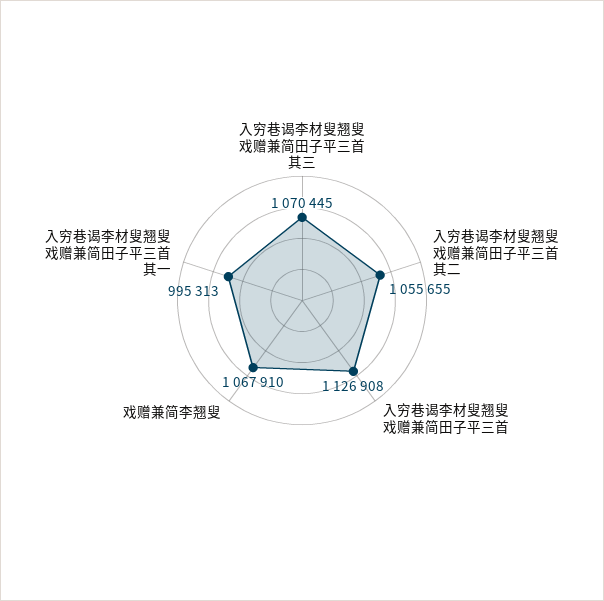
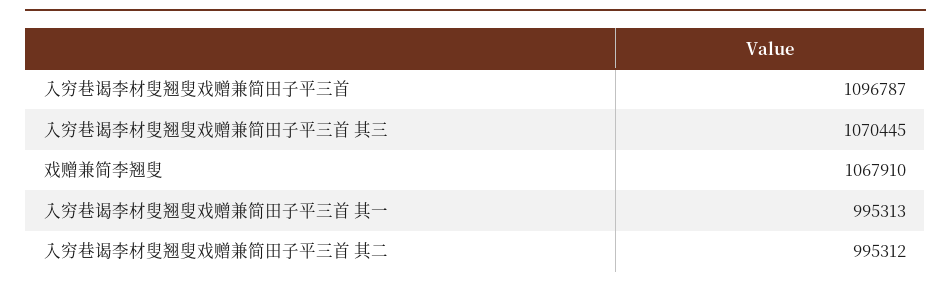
入穷巷谒李材叟翘叟戏赠兼简田子平三首 其二: 1055655 -> 995312
入穷巷谒李材叟翘叟戏赠兼简田子平三首: 1126908 -> 1096787

